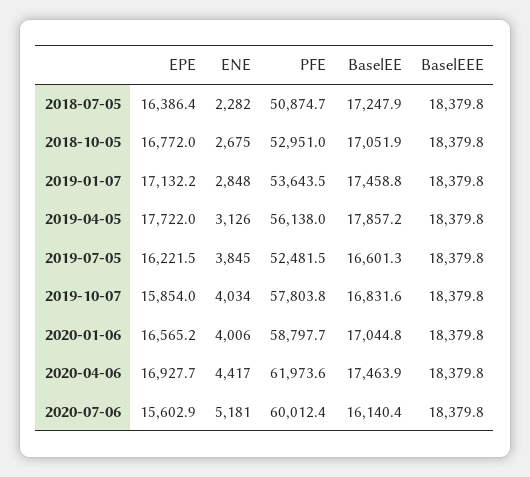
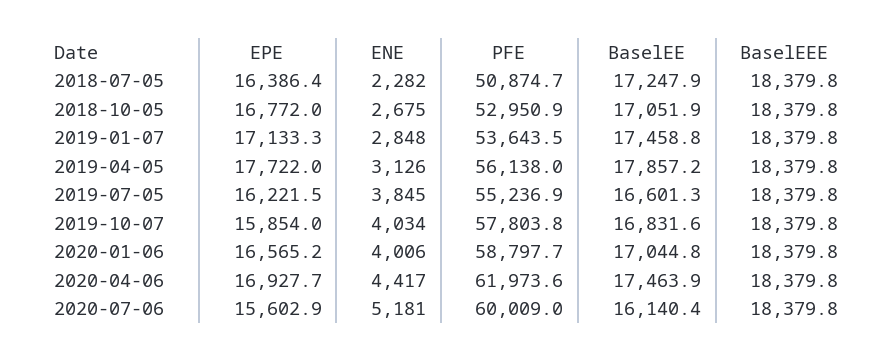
PFE, 2018-10-05: 52951 -> 52950.9
EPE, 2019-01-07: 17132.2 -> 17133.3
PFE, 2019-07-05: 52481.5 -> 55236.9
PFE, 2020-07-06: 60012.4 -> 60009

